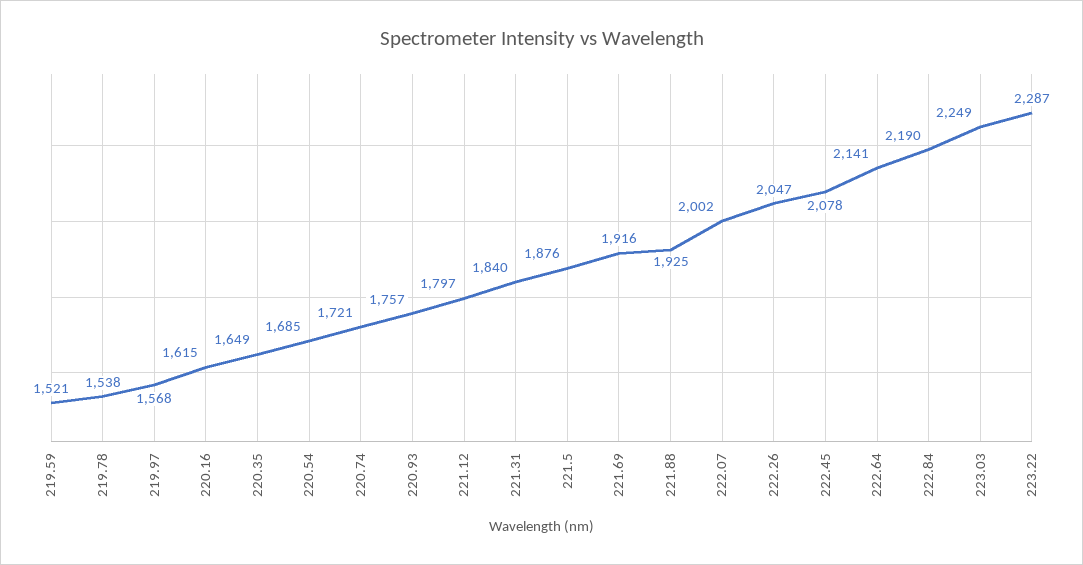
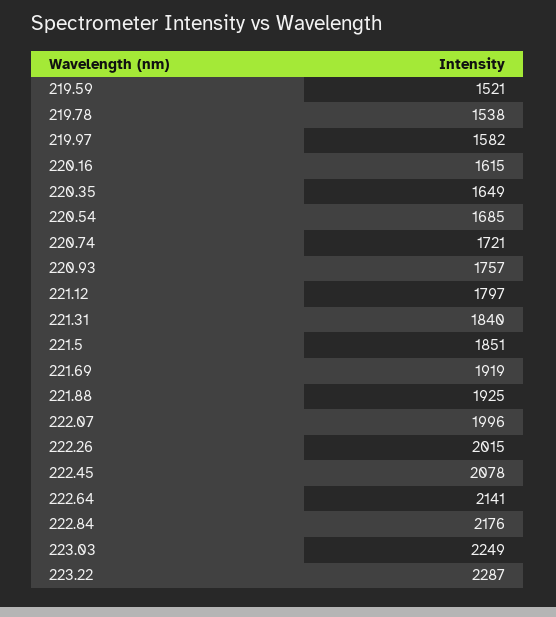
219.97: 1568 -> 1582
221.5: 1876 -> 1851
221.69: 1916 -> 1919
222.07: 2002 -> 1996
222.26: 2047 -> 2015
222.84: 2190 -> 2176

